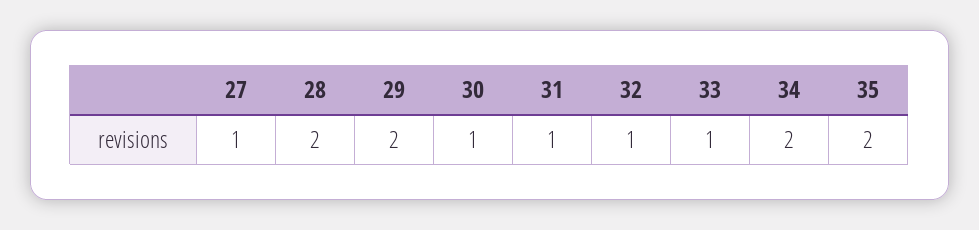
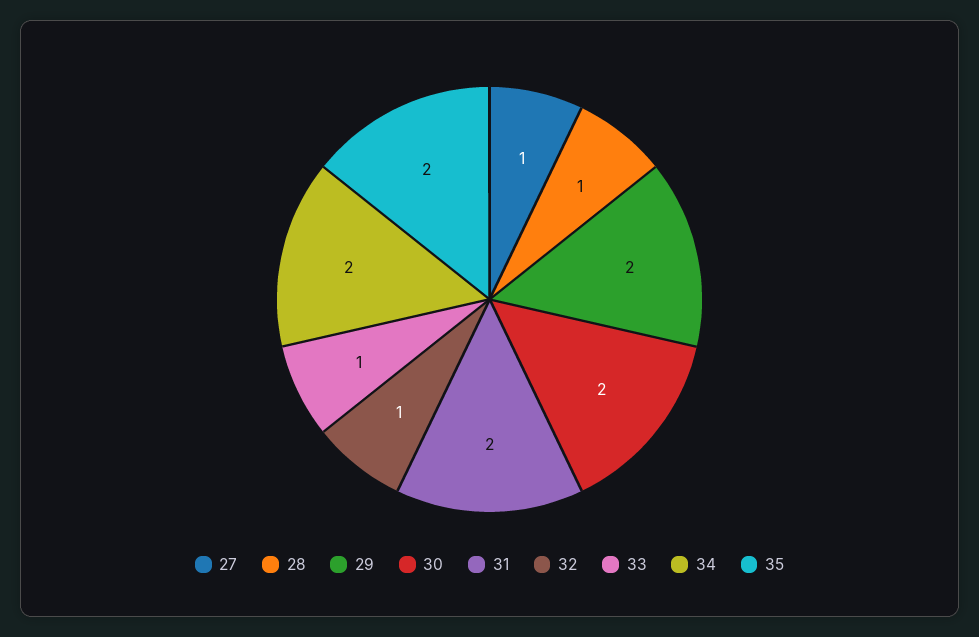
28: 2 -> 1
30: 1 -> 2
31: 1 -> 2

